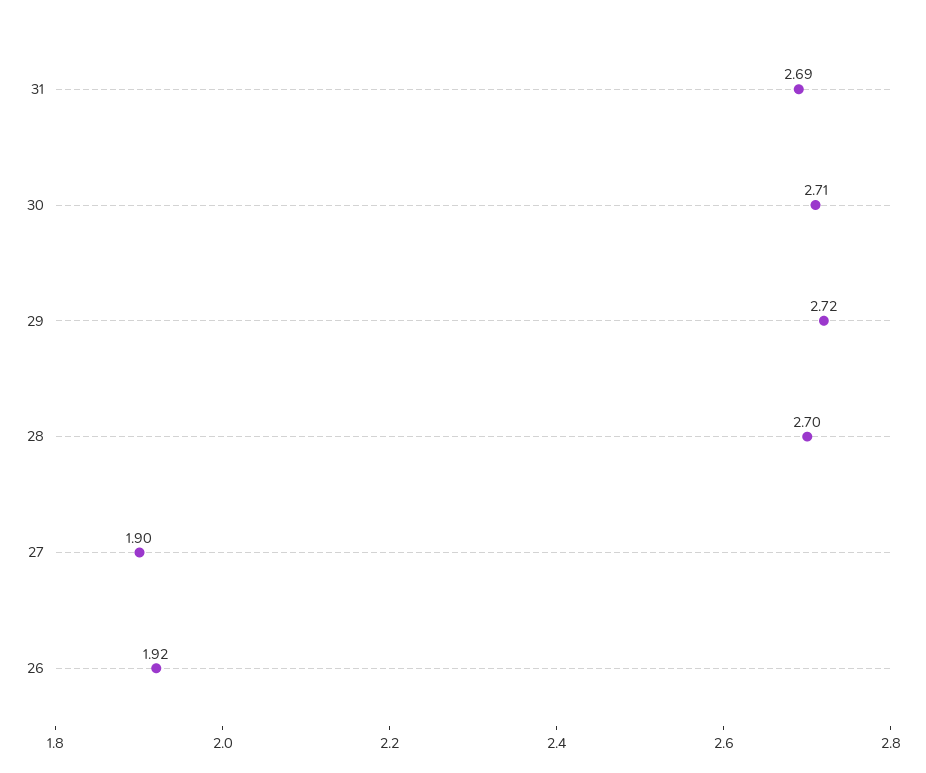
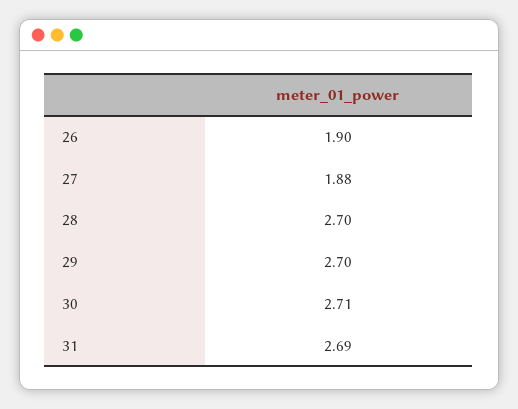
29: 2.72 -> 2.7
27: 1.9 -> 1.88
26: 1.92 -> 1.9

